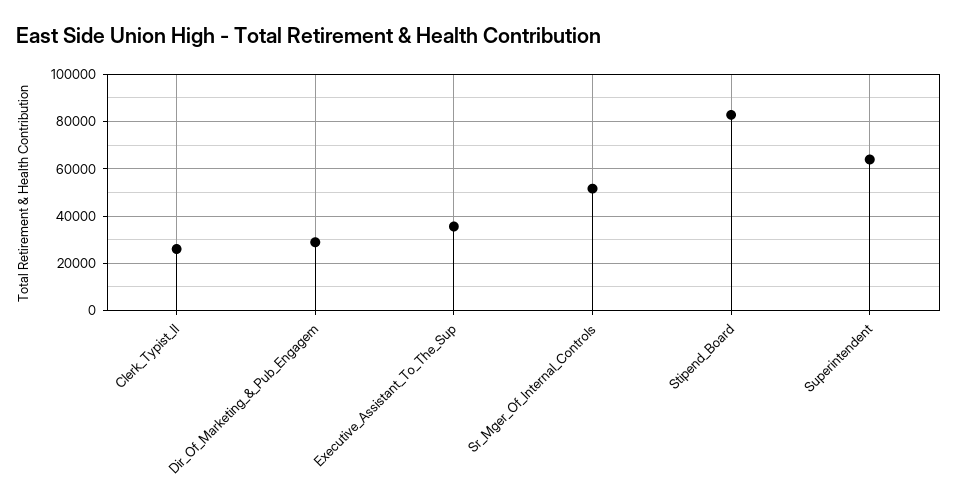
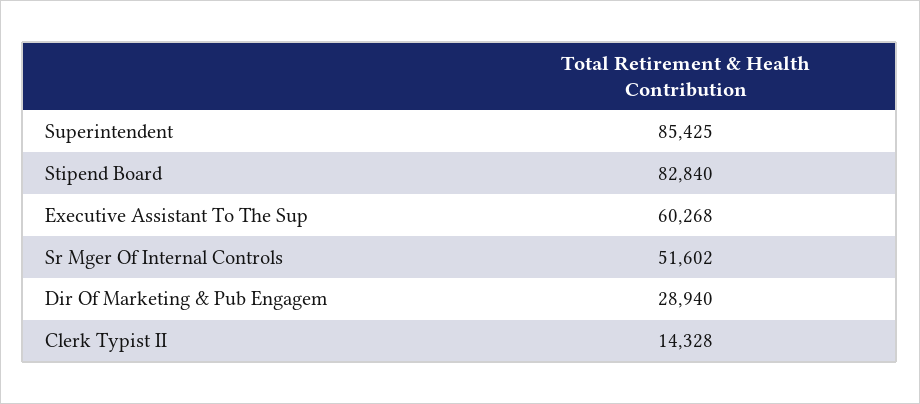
Clerk_Typist_II: 25000 -> 14328
Executive_Assistant_To_The_Sup: 35000 -> 60268
Superintendent: 65000 -> 85425

